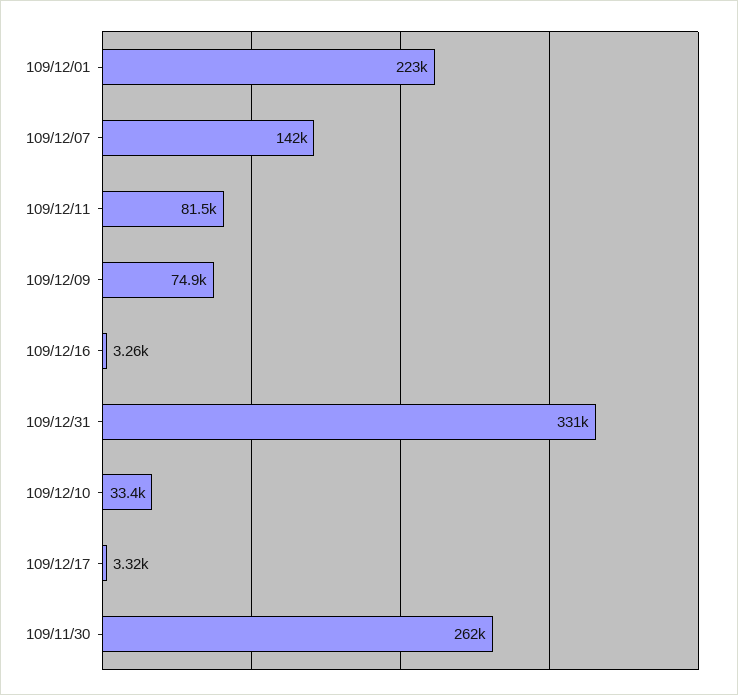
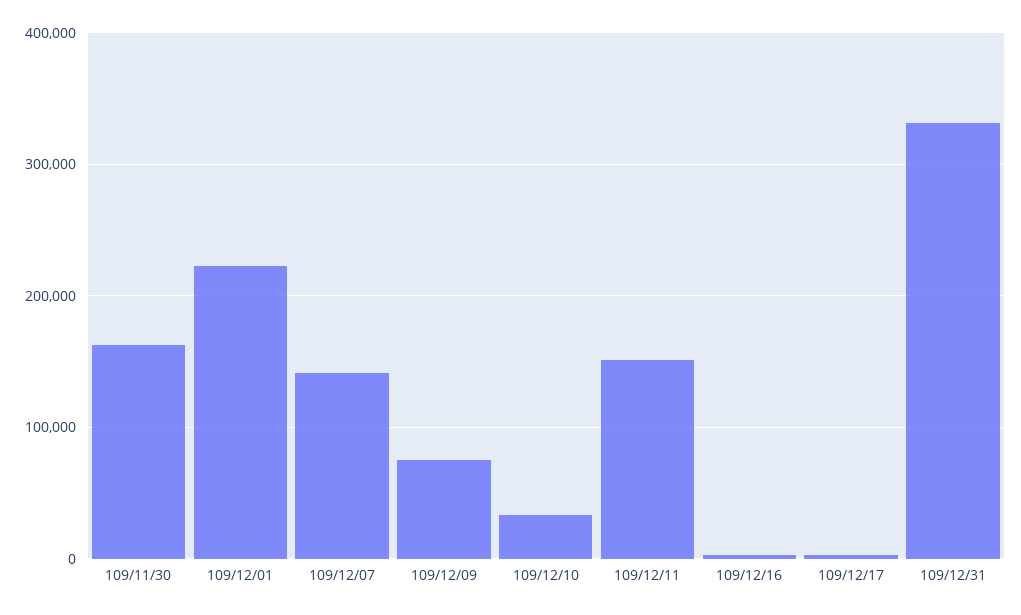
109/12/11: 81500 -> 150000
109/11/30: 262000 -> 160000

